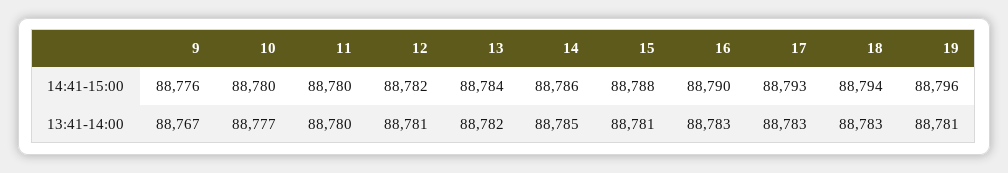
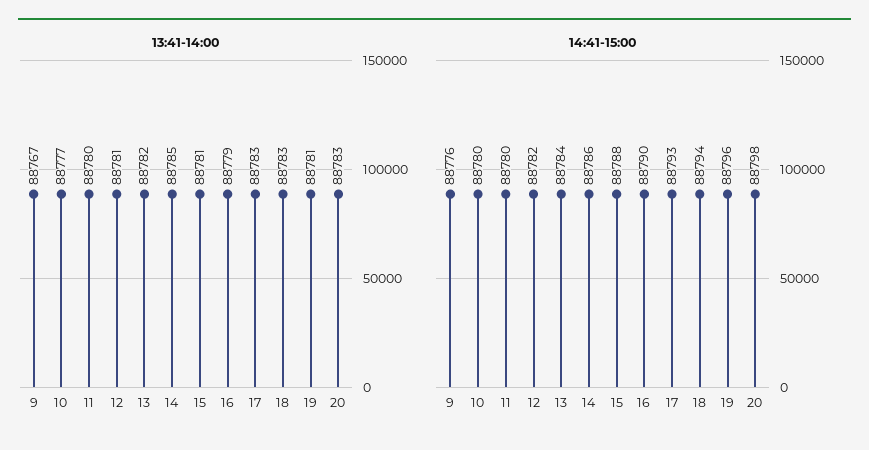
13:41-14:00, 16: 88783 -> 88779
13:41-14:00, 20: none -> 88783
14:41-15:00, 20: none -> 88798

